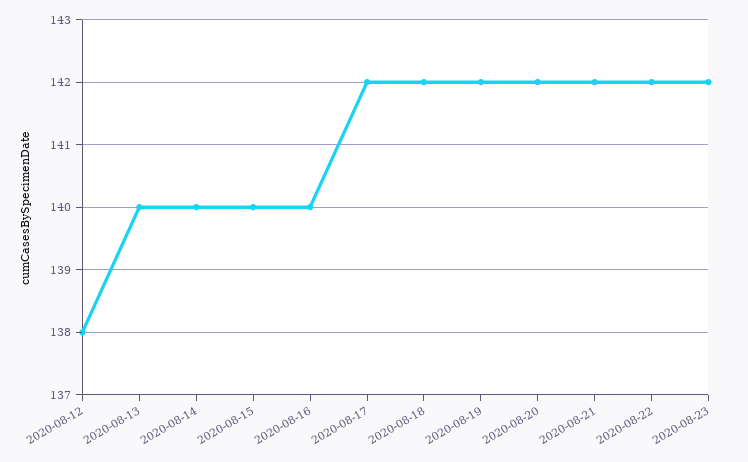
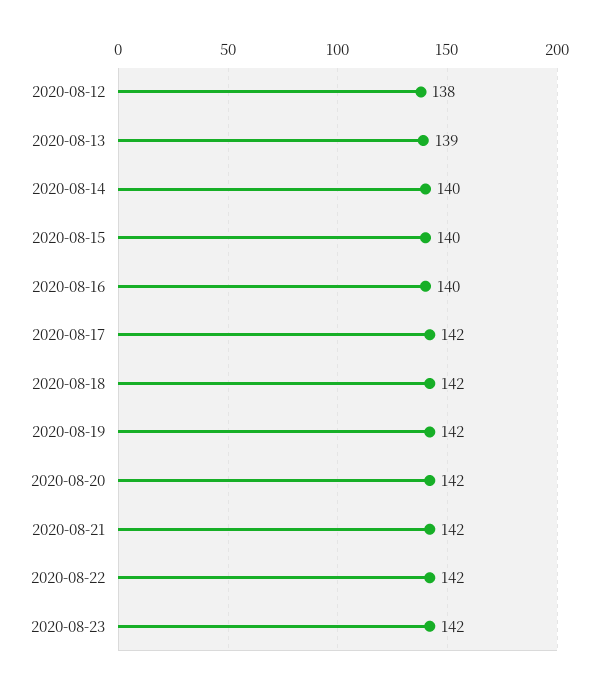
2020-08-13: 140 -> 139

